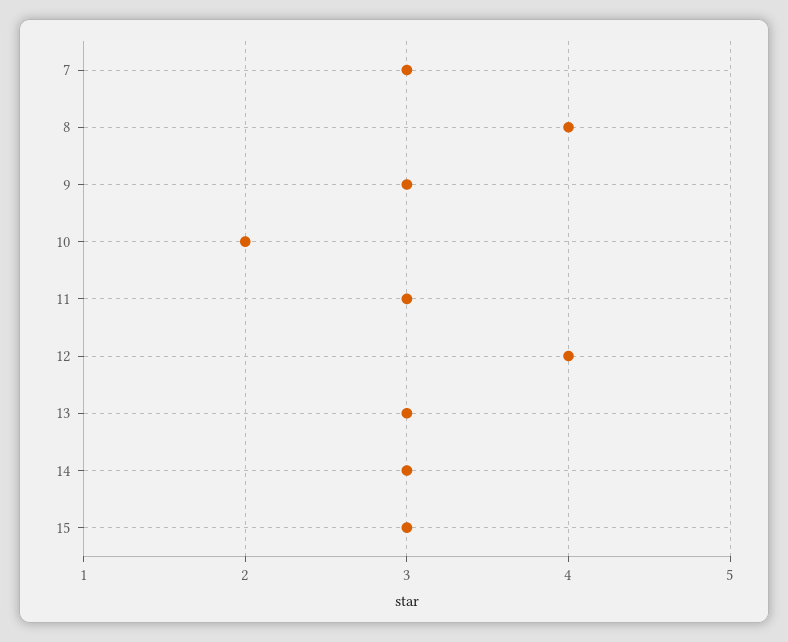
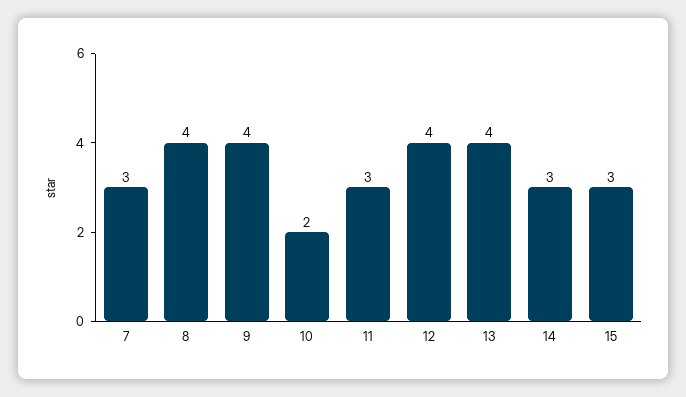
9: 3 -> 4
13: 3 -> 4

